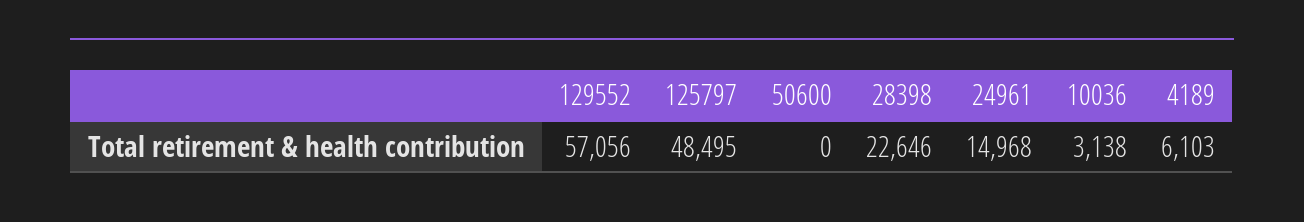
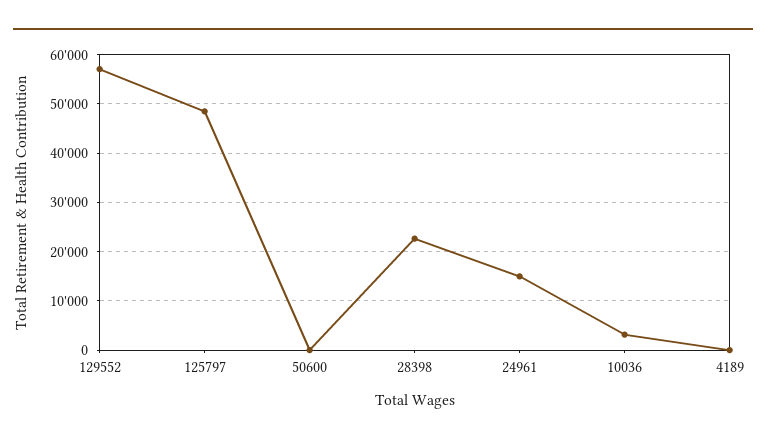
4189: 6103 -> 0

